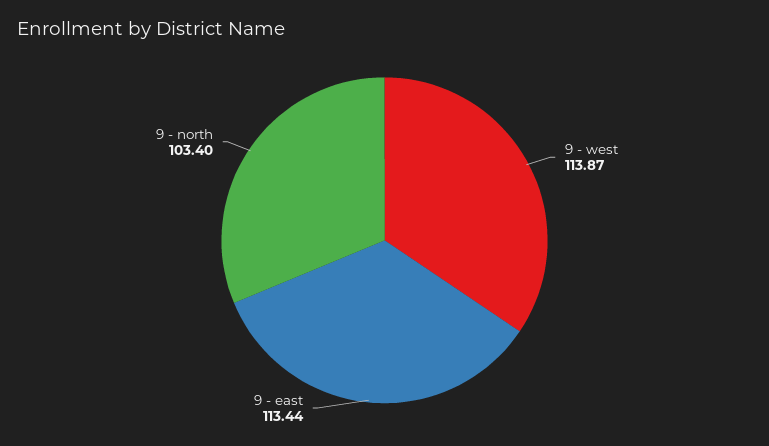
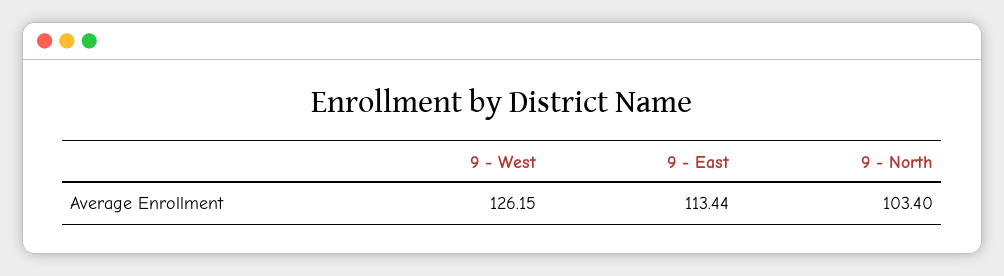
9 - west: 113.87 -> 126.15

